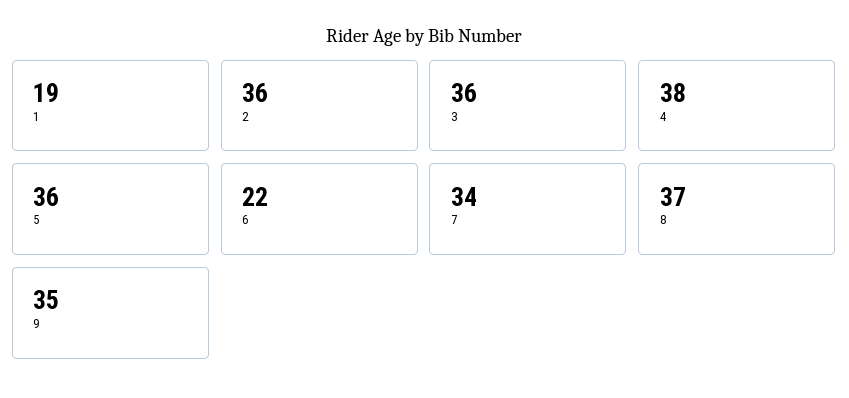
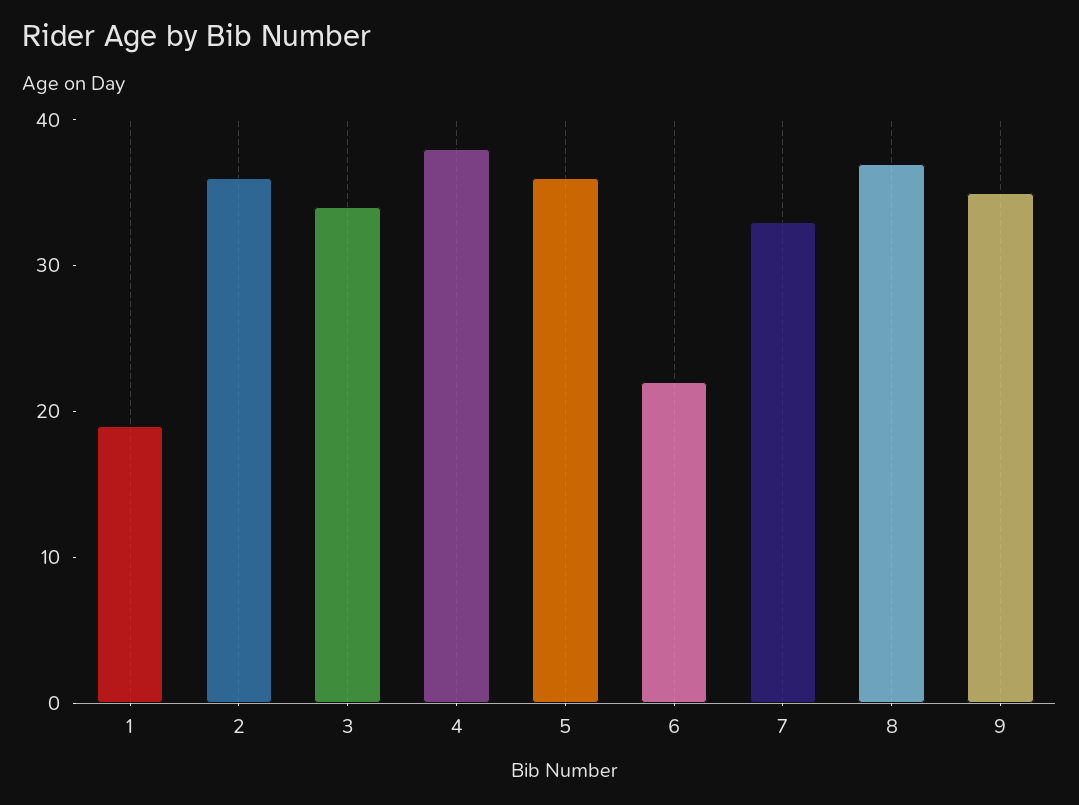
3: 36 -> 34
7: 34 -> 33

